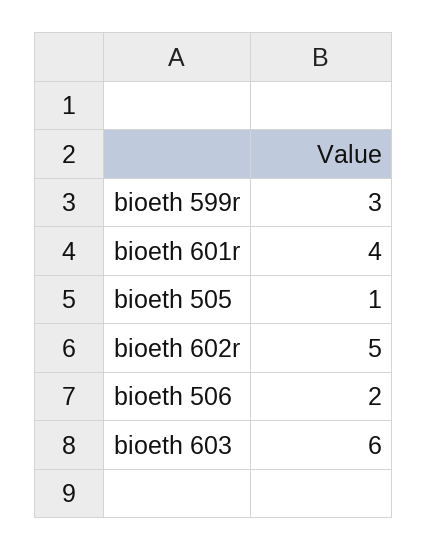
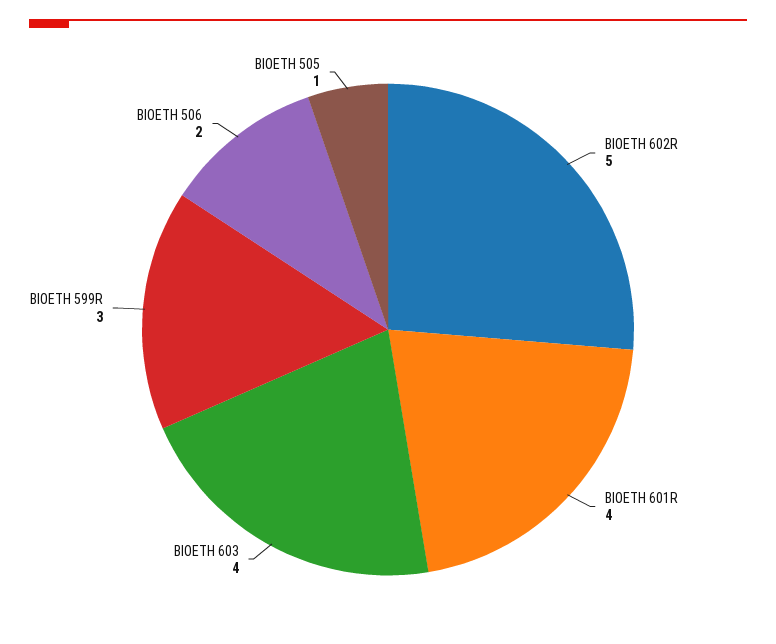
bioeth 603: 6 -> 4

